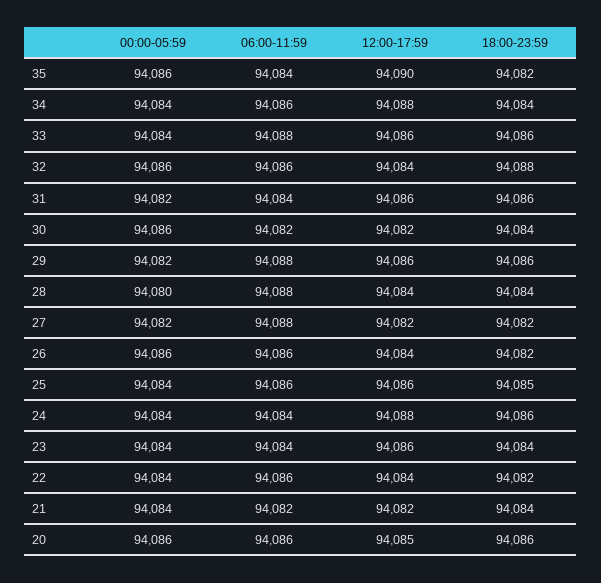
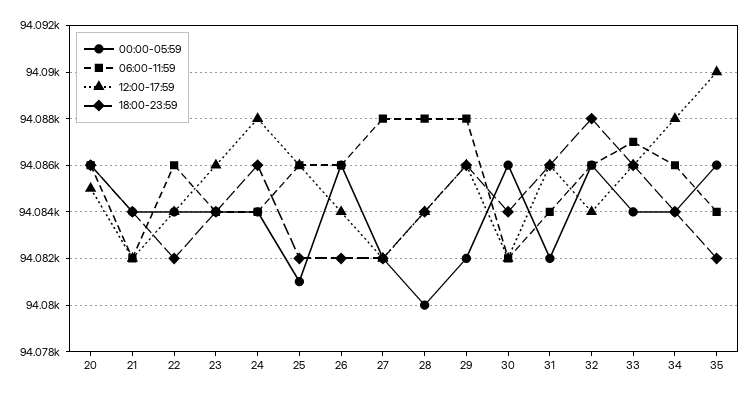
06:00-11:59, 33: 94088 -> 94087
00:00-05:59, 25: 94084 -> 94081
18:00-23:59, 25: 94085 -> 94082

